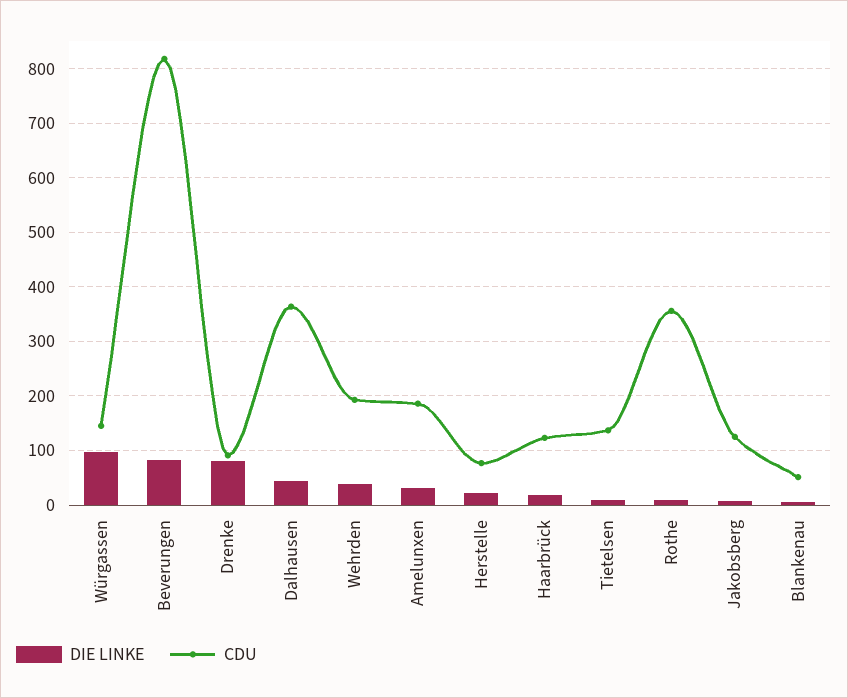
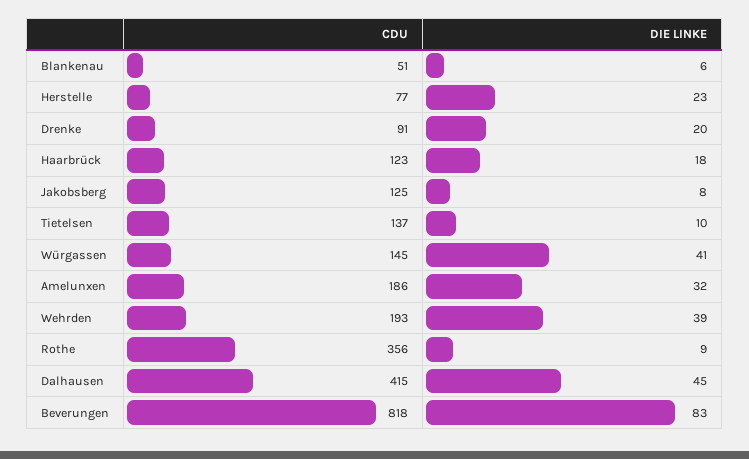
DIE LINKE, Würgassen: 100 -> 41
DIE LINKE, Drenke: 80 -> 20
CDU, Dalhausen: 360 -> 415

